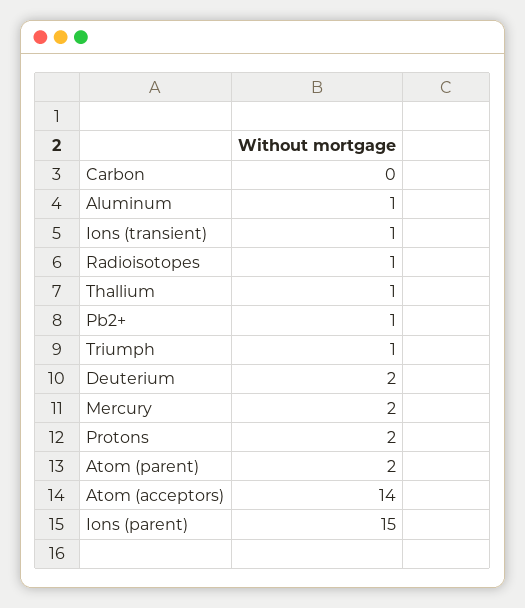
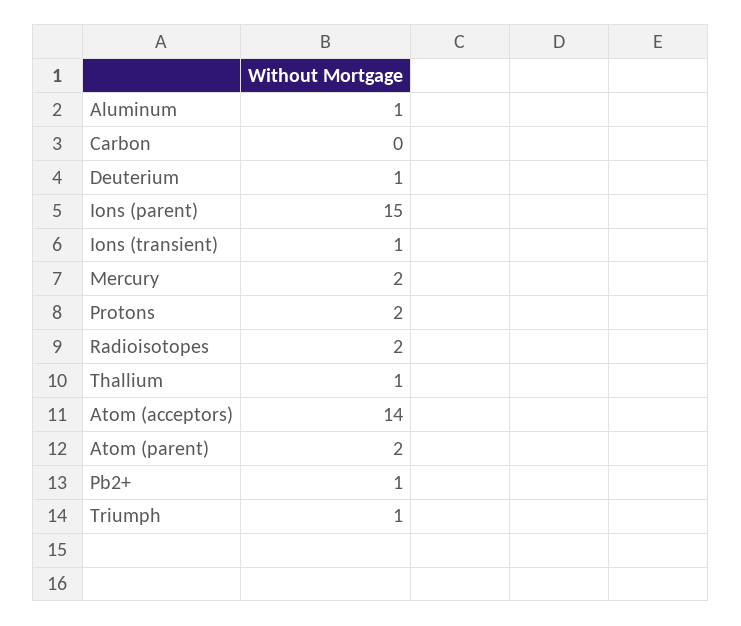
Radioisotopes: 1 -> 2
Deuterium: 2 -> 1

